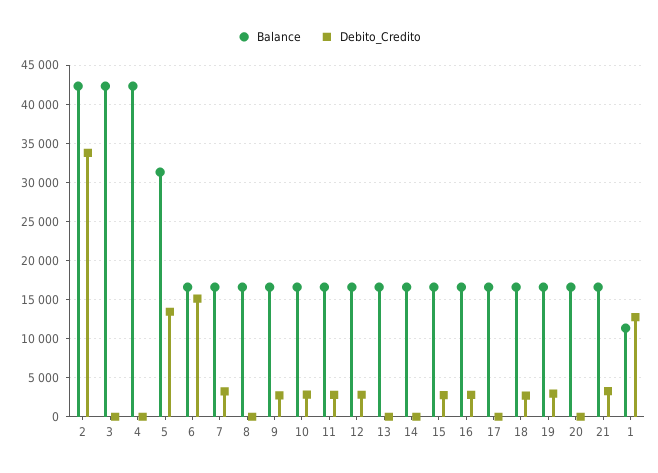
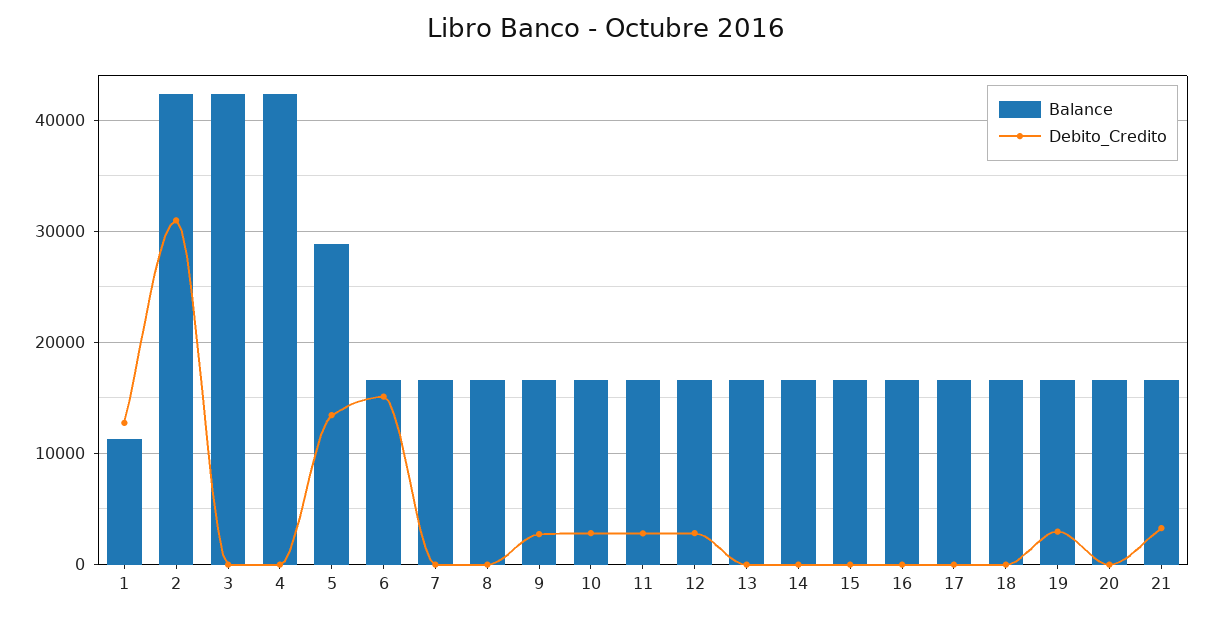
Debito_Credito, 2: 34000 -> 31000
Balance, 5: 31000 -> 29000
Debito_Credito, 7: 3000 -> 0
Debito_Credito, 15: 3000 -> 0
Debito_Credito, 16: 3000 -> 0
Debito_Credito, 18: 3000 -> 0

